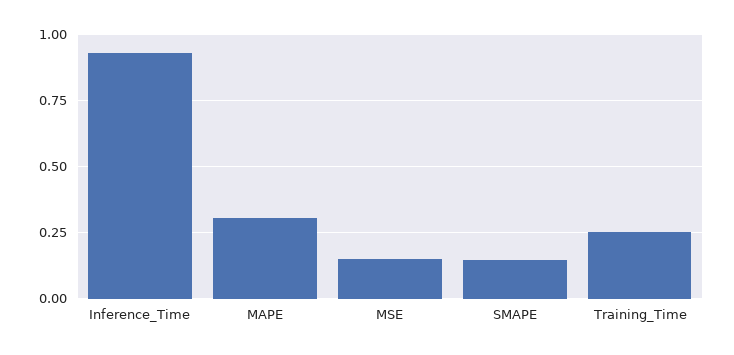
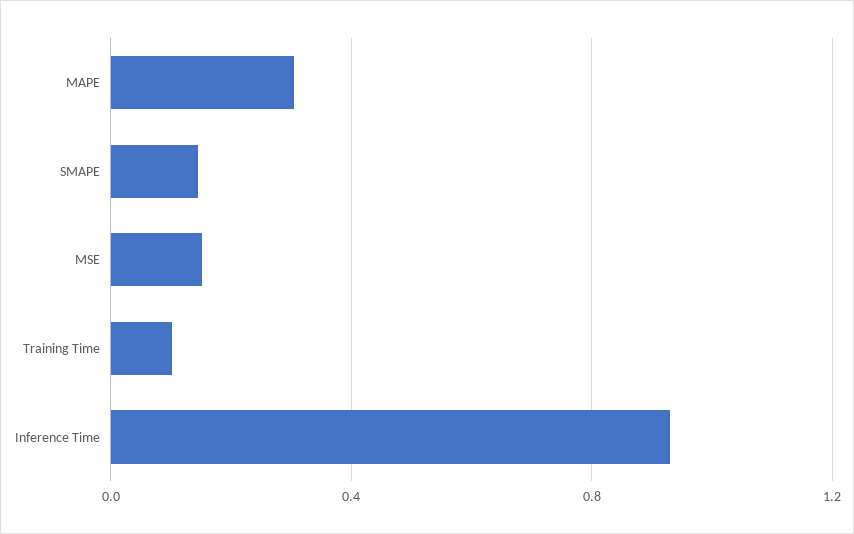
Training_Time: 0.25 -> 0.1

